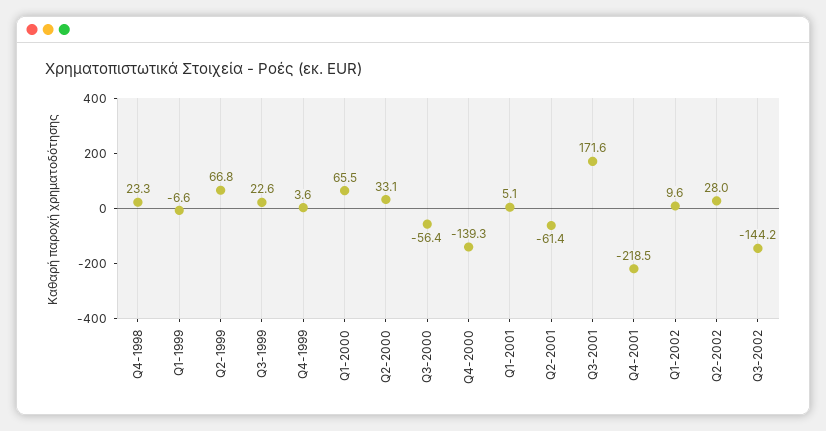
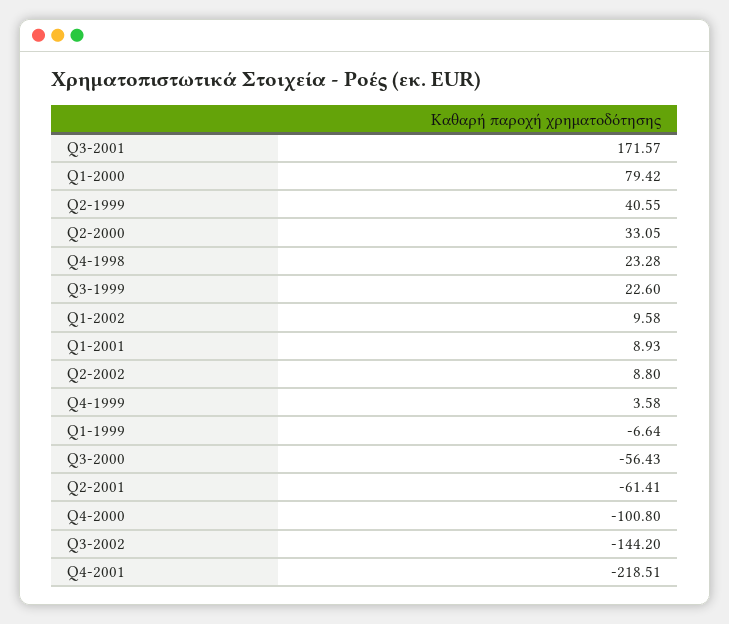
Q2-1999: 66.8 -> 40.55
Q1-2000: 65.5 -> 79.42
Q4-2000: -139.3 -> -100.8
Q1-2001: 5.1 -> 8.93
Q2-2002: 28 -> 8.8

